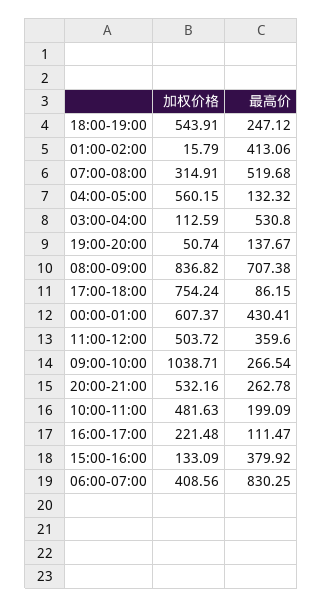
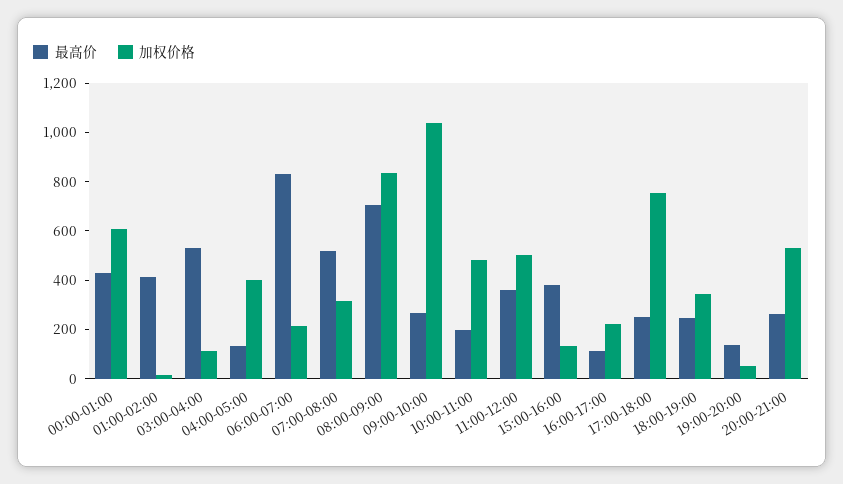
加权价格, 18:00-19:00: 543.91 -> 350
加权价格, 04:00-05:00: 560.15 -> 400
最高价, 17:00-18:00: 86.15 -> 250
加权价格, 06:00-07:00: 408.56 -> 200

